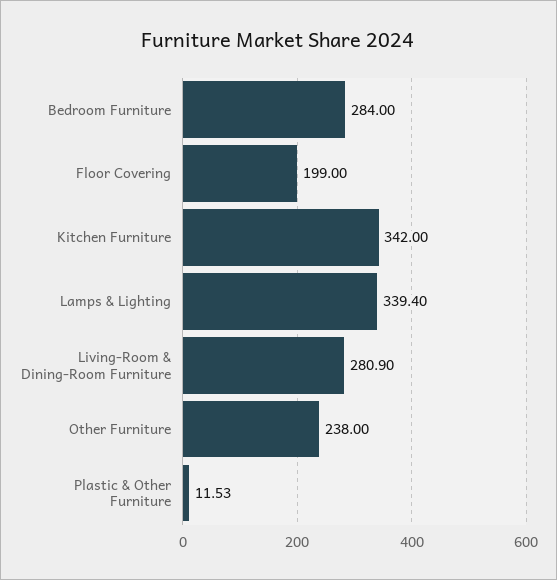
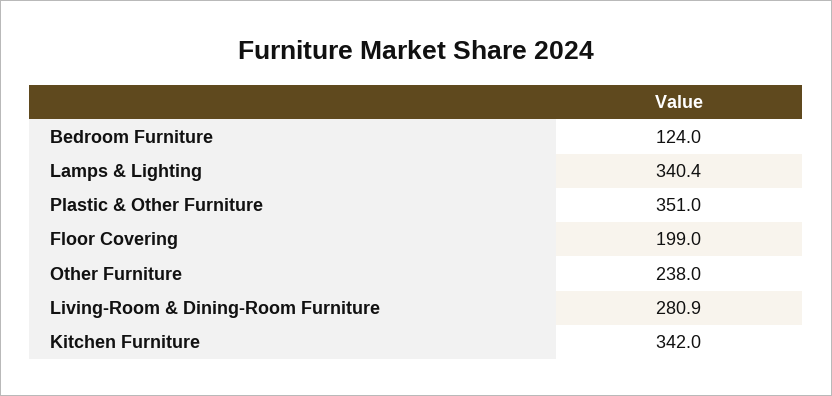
Bedroom Furniture: 284 -> 124
Lamps & Lighting: 339.4 -> 340.4
Plastic & Other Furniture: 11.53 -> 351

